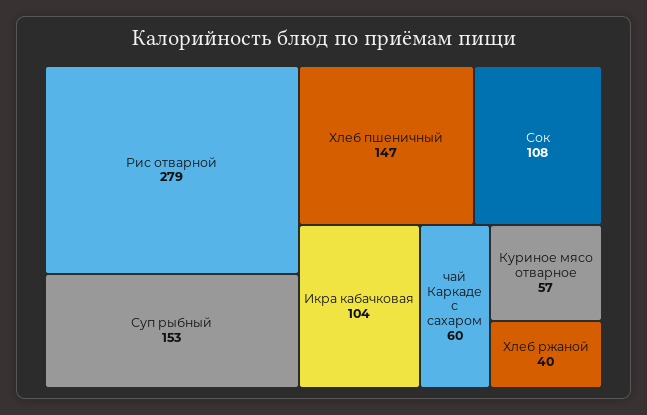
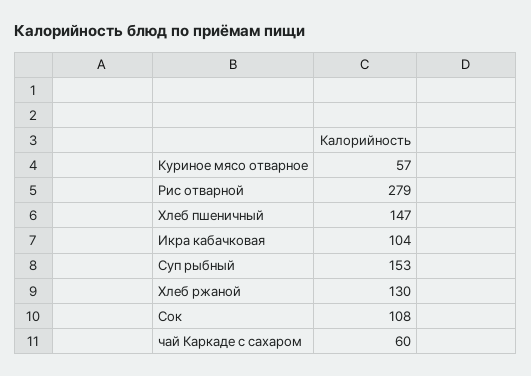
Хлеб ржаной: 40 -> 130

